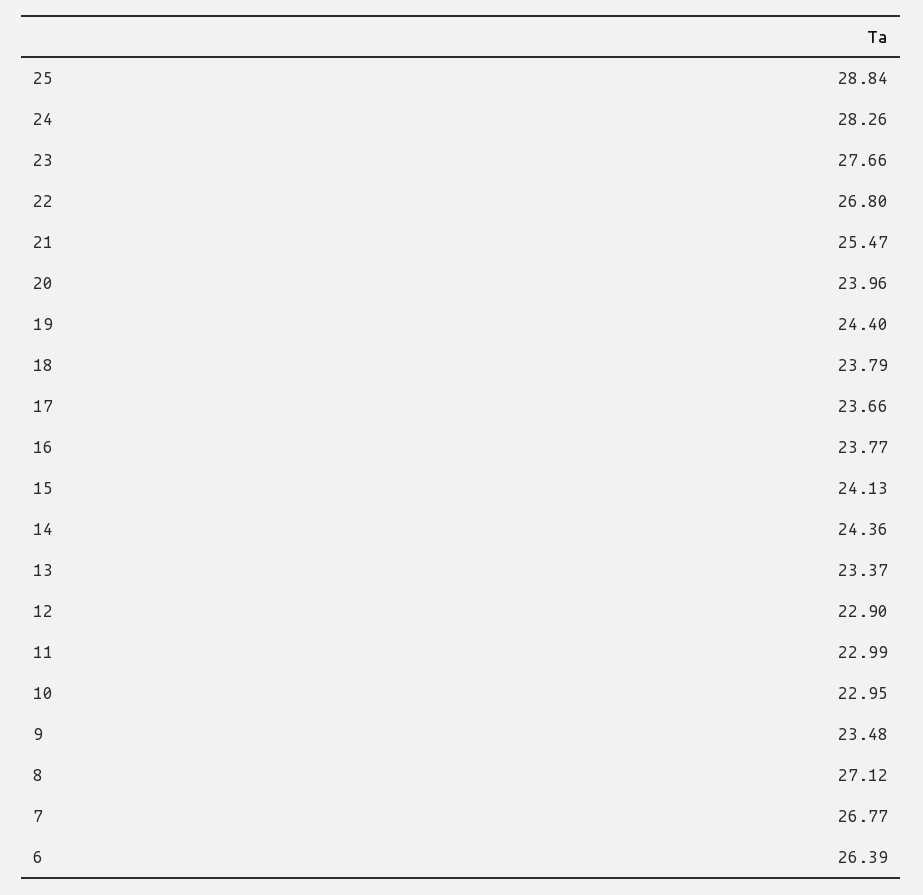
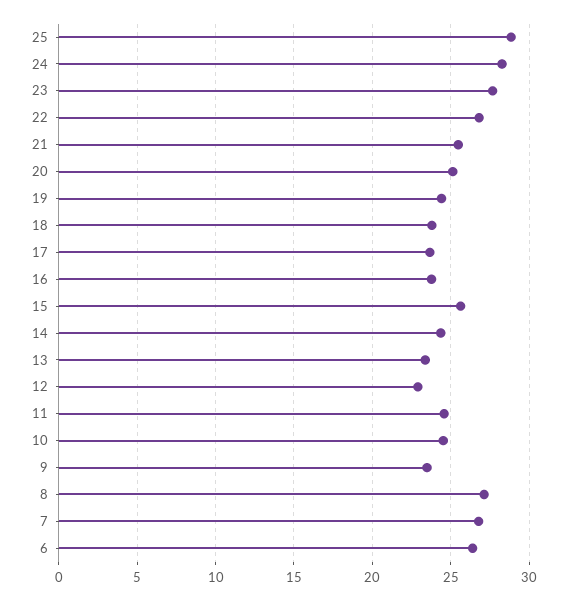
20: 23.96 -> 25
15: 24.13 -> 25.5
11: 22.99 -> 24.5
10: 22.95 -> 24.5

